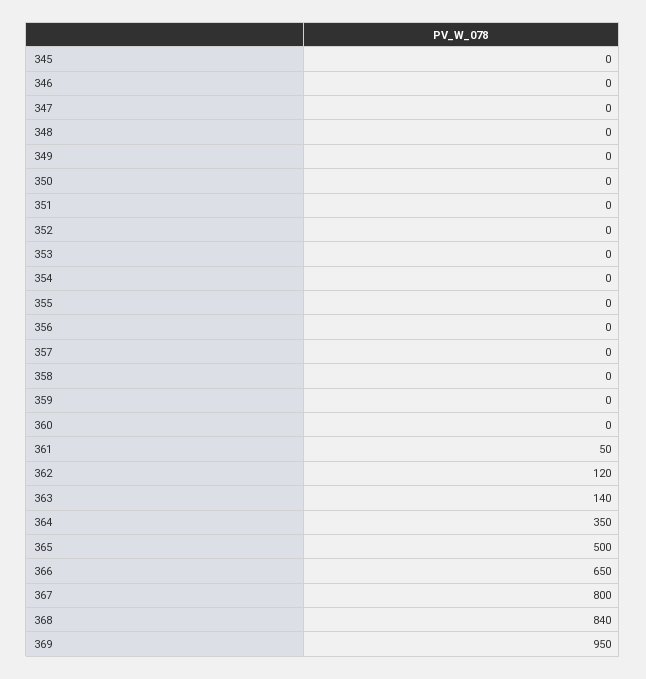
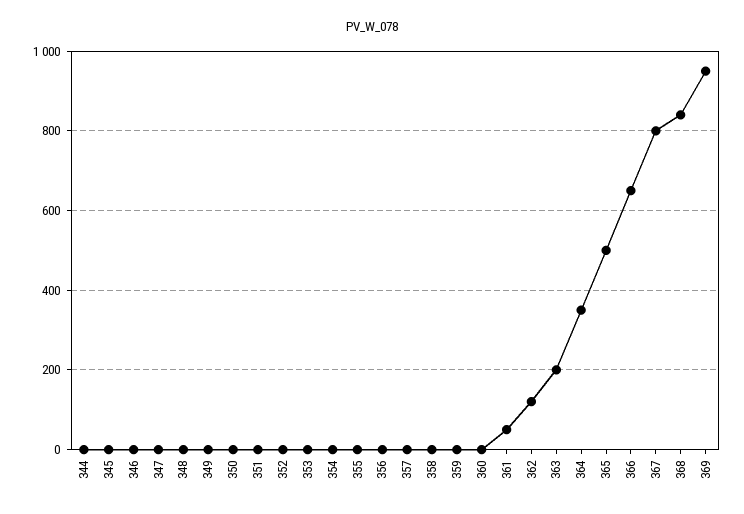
363: 140 -> 200
344: none -> 0

